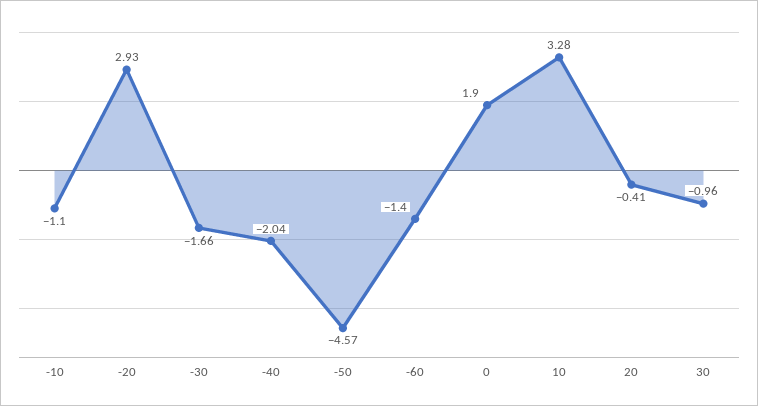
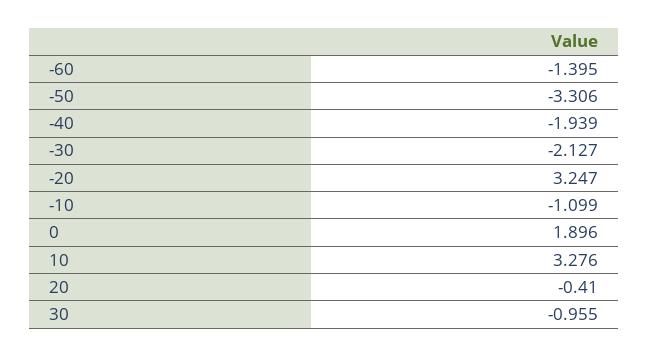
-20: 2.93 -> 3.247
-30: -1.66 -> -2.127
-40: -2.04 -> -1.939
-50: -4.57 -> -3.306

